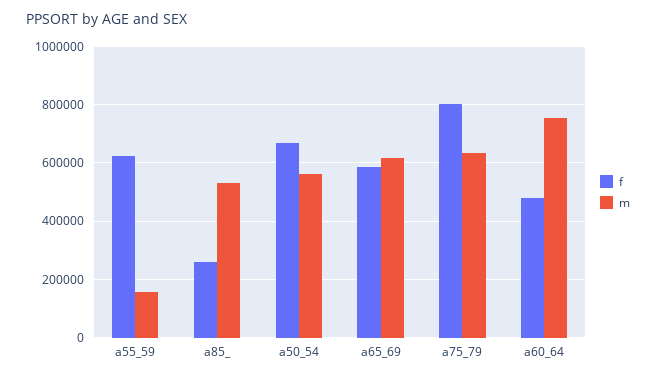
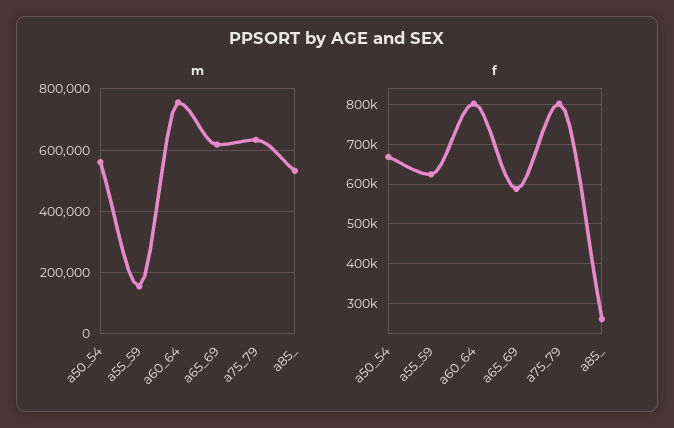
f, a60_64: 475000 -> 800000

